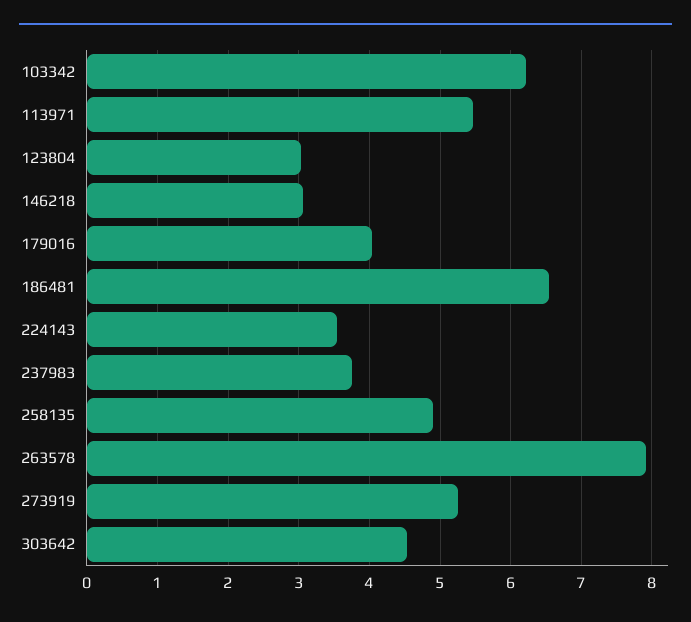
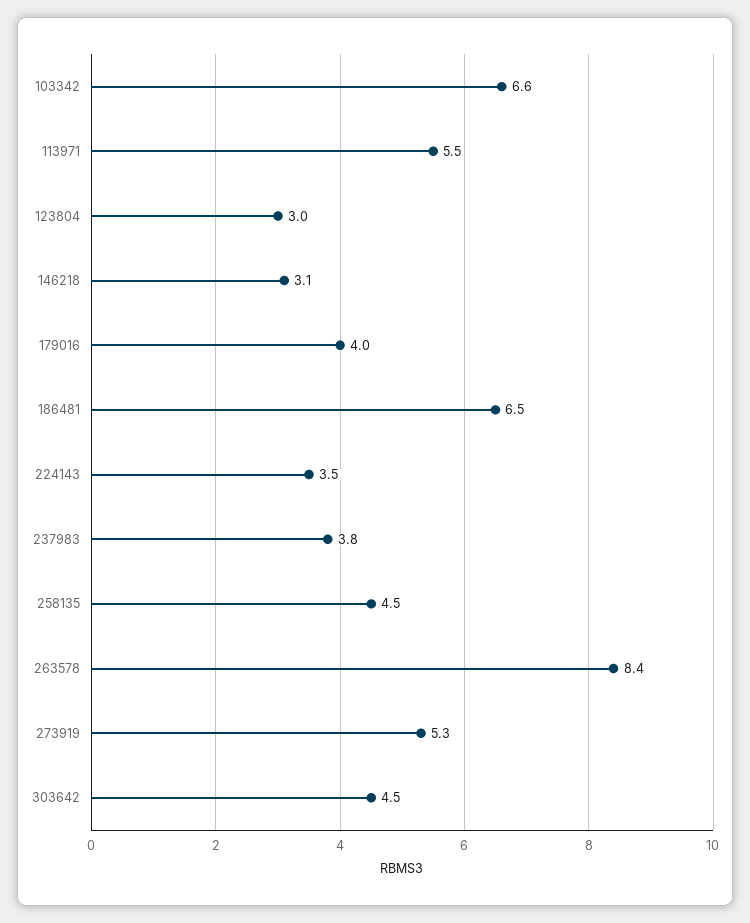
103342: 6.2 -> 6.6
258135: 4.9 -> 4.5
263578: 7.9 -> 8.4

